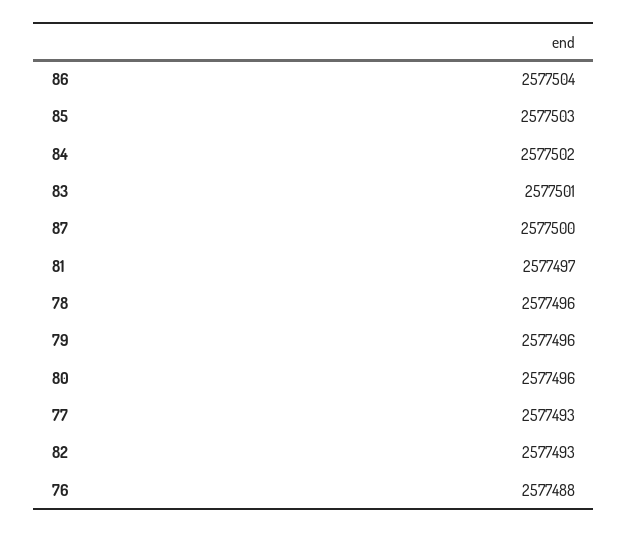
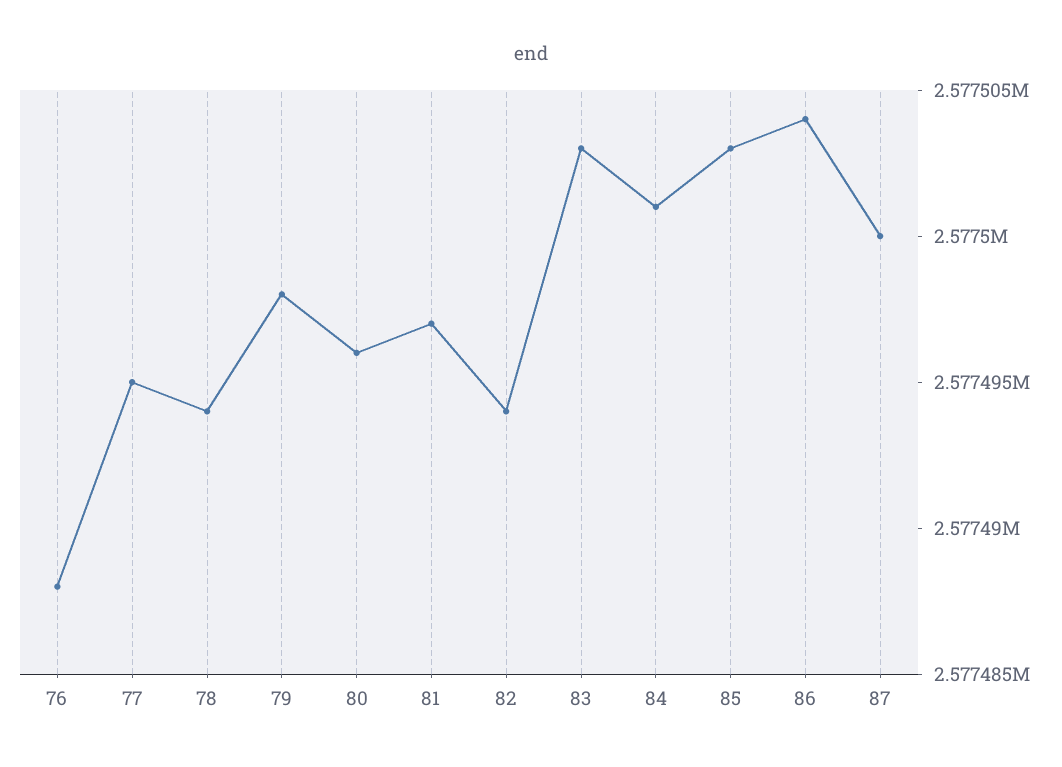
84: 2577502 -> 2577501
83: 2577501 -> 2577503
78: 2577496 -> 2577494
79: 2577496 -> 2577498
77: 2577493 -> 2577495
82: 2577493 -> 2577494

